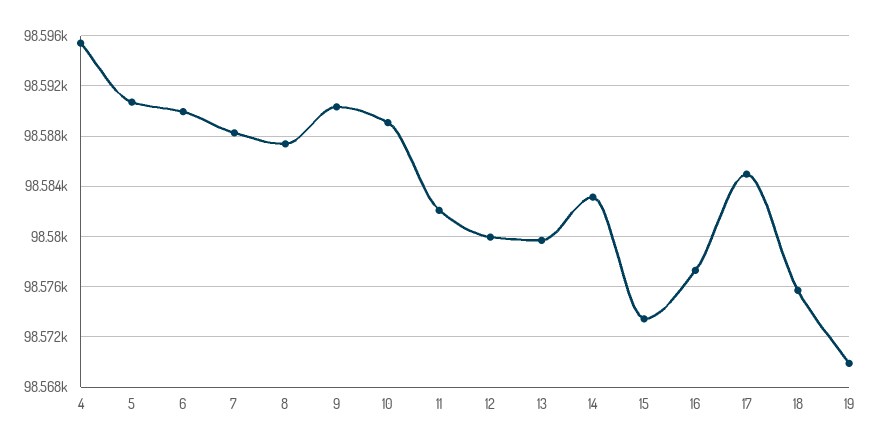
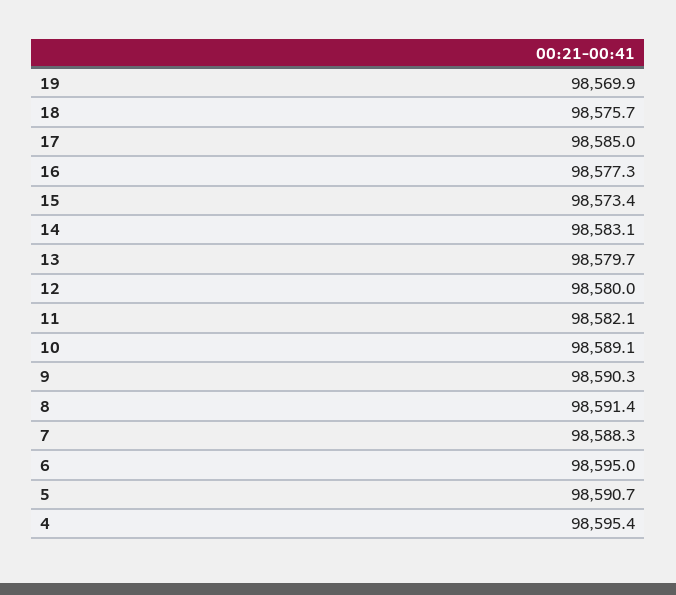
6: 98590 -> 98595
8: 98587.5 -> 98591.4

